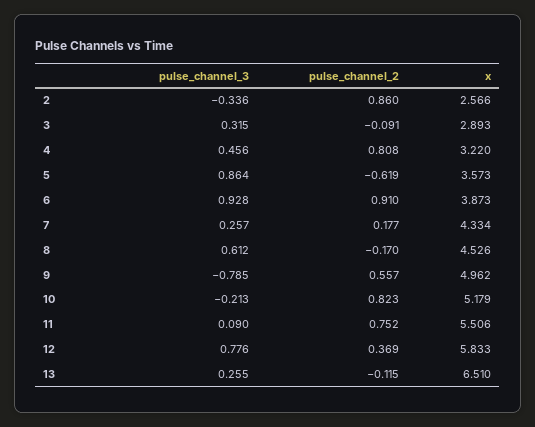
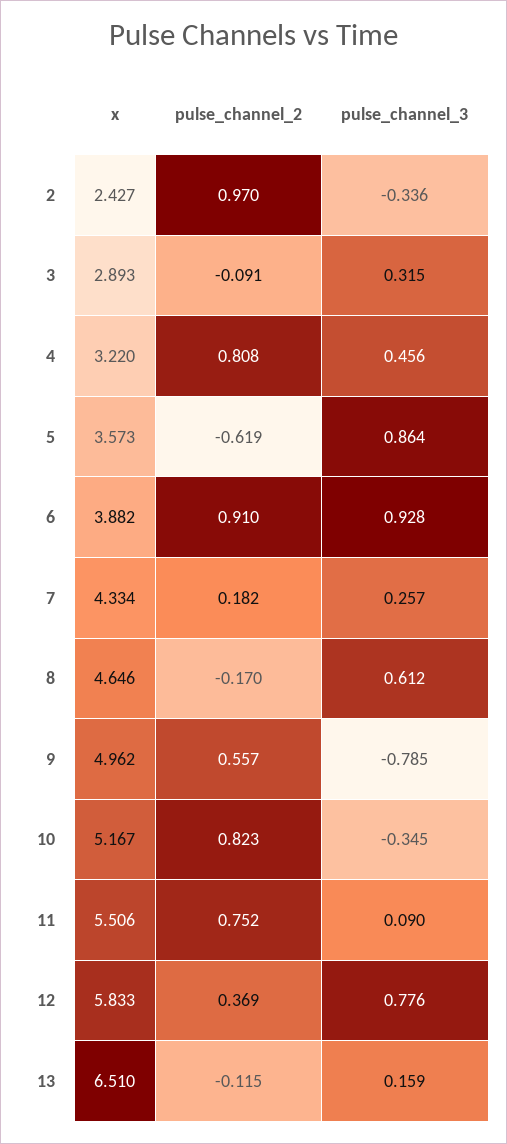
pulse_channel_2, 2: 0.86 -> 0.97
x, 2: 2.566 -> 2.427
x, 6: 3.873 -> 3.882
pulse_channel_2, 7: 0.177 -> 0.182
x, 8: 4.526 -> 4.646
pulse_channel_3, 10: -0.213 -> -0.345
x, 10: 5.179 -> 5.167
pulse_channel_3, 13: 0.255 -> 0.159

